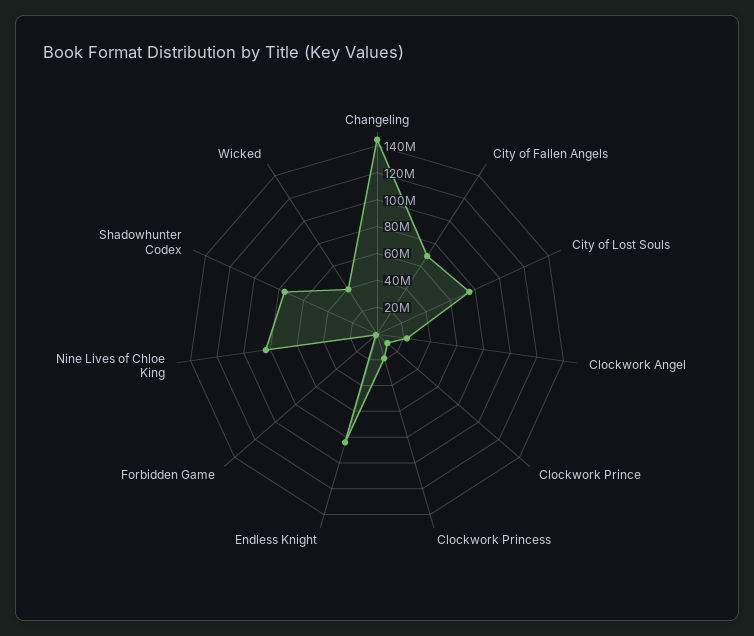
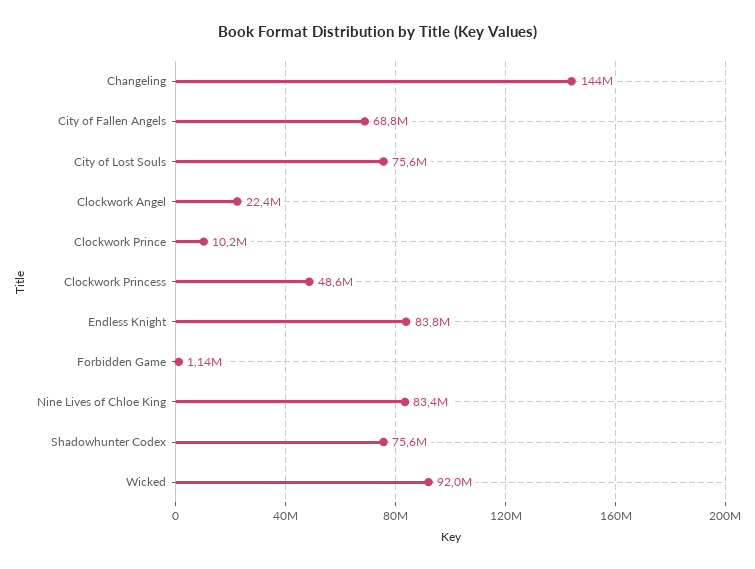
Clockwork Princess: 20000000 -> 48600000
Wicked: 40000000 -> 92000000

